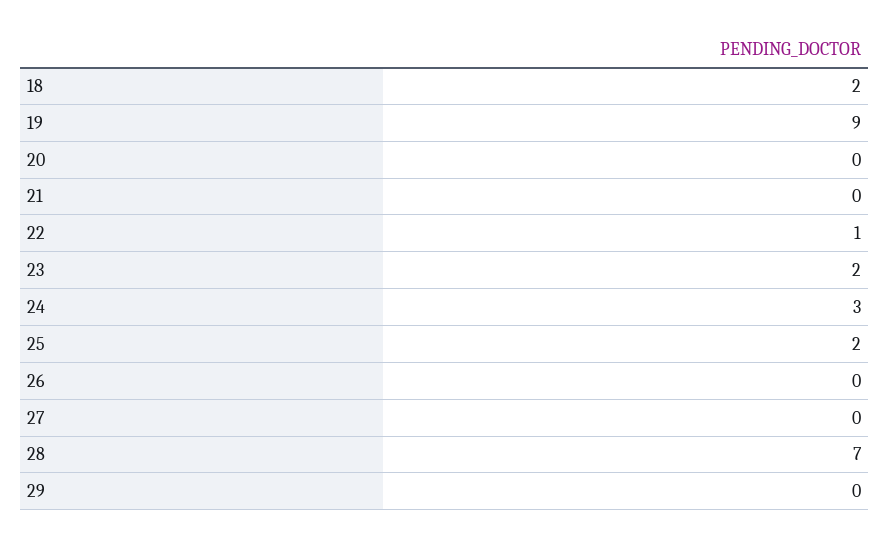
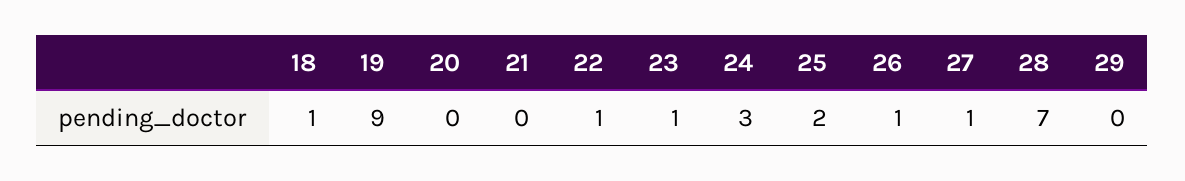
18: 2 -> 1
23: 2 -> 1
26: 0 -> 1
27: 0 -> 1

